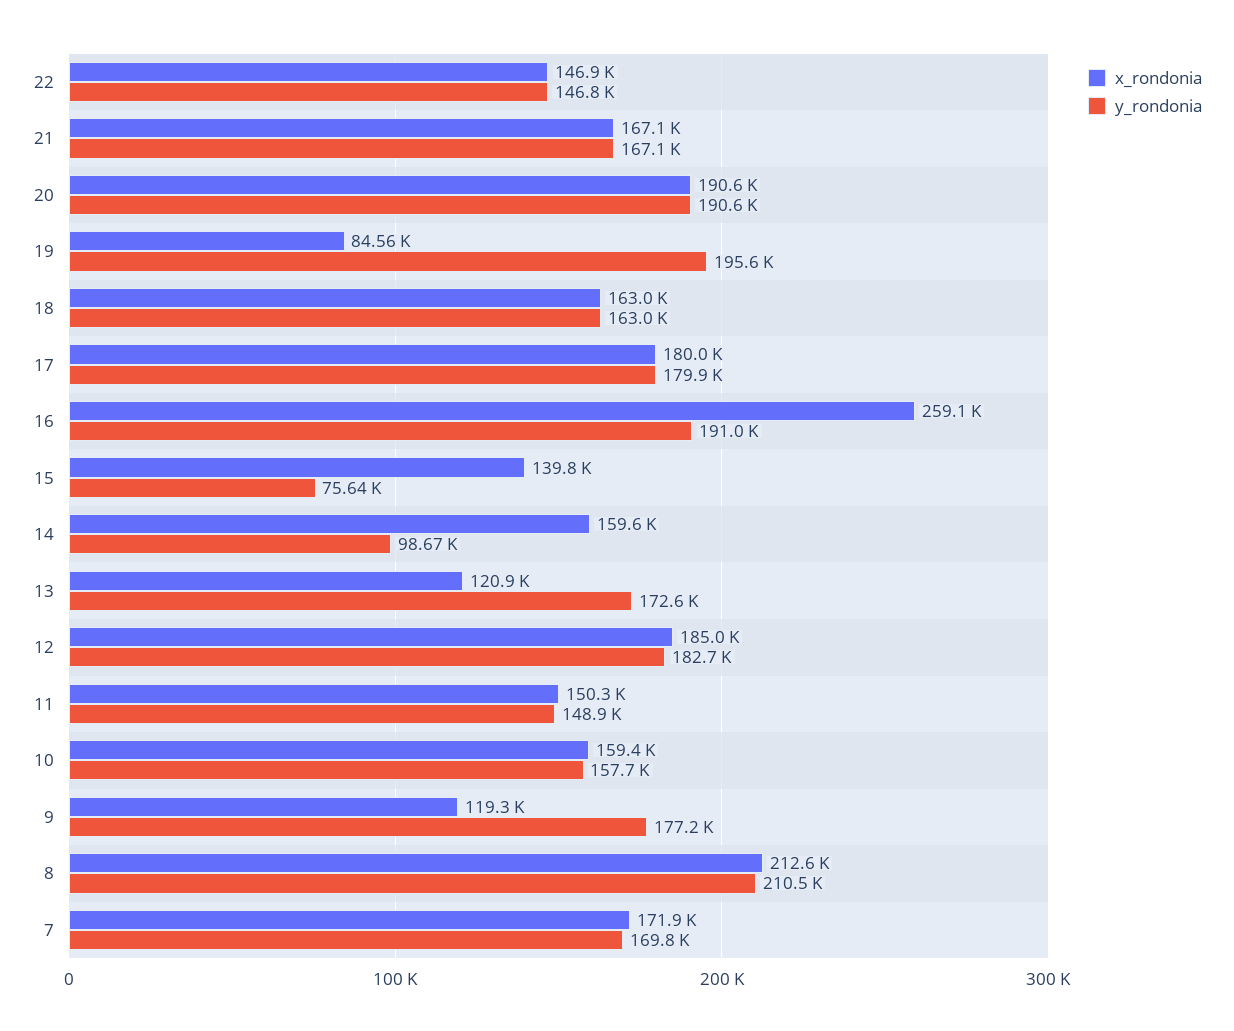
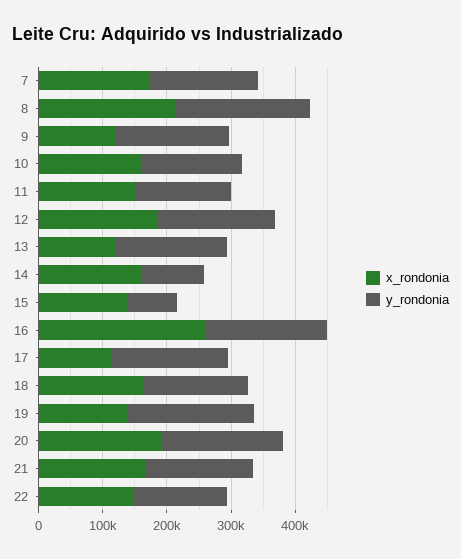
x_rondonia, 19: 84560 -> 140000
x_rondonia, 17: 180000 -> 120000

